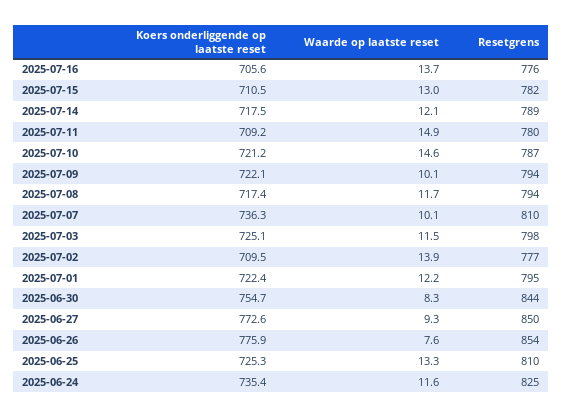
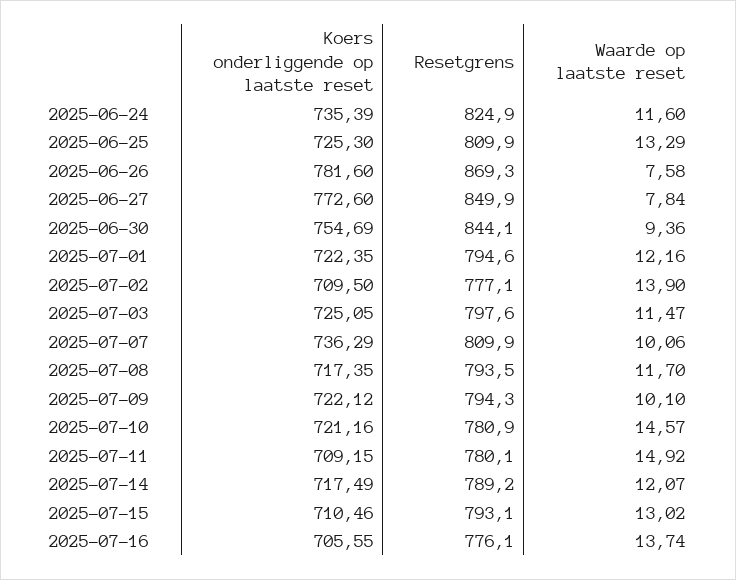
Resetgrens, 2025-07-15: 782 -> 793.1
Resetgrens, 2025-07-10: 787 -> 780.9
Waarde op laatste reset, 2025-06-30: 8.3 -> 9.36
Waarde op laatste reset, 2025-06-27: 9.3 -> 7.84
Koers onderliggende op laatste reset, 2025-06-26: 775.9 -> 781.6
Resetgrens, 2025-06-26: 854 -> 869.3

